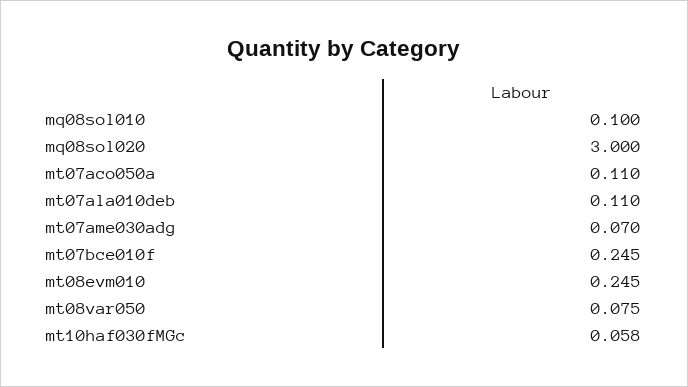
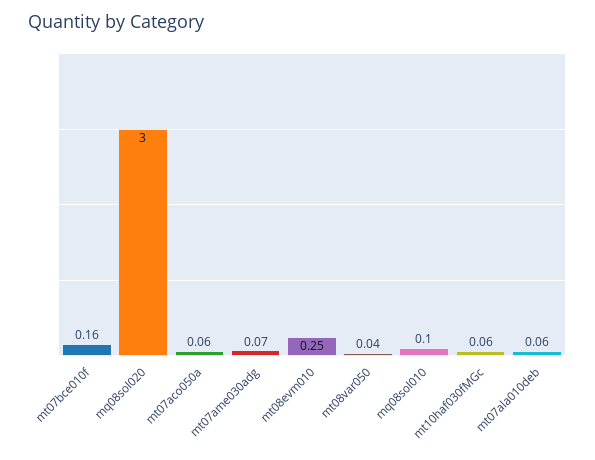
mt07aco050a: 0.11 -> 0.06
mt07ala010deb: 0.11 -> 0.06
mt07bce010f: 0.245 -> 0.16
mt08var050: 0.075 -> 0.04

